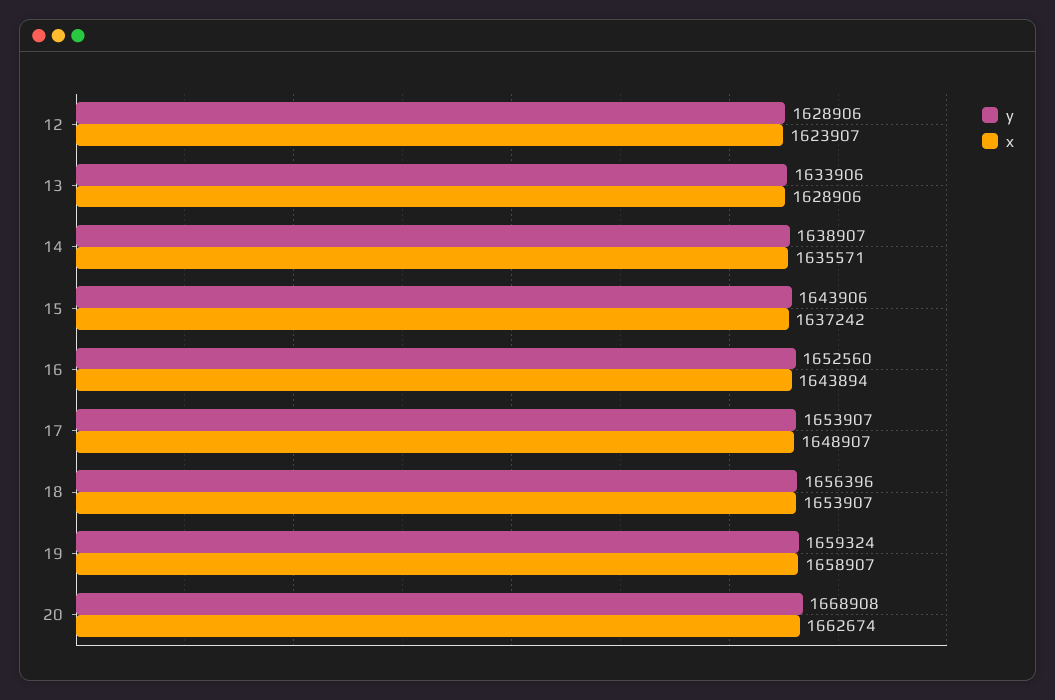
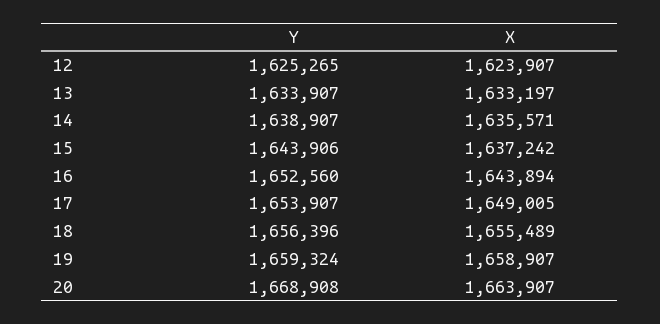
y, 12: 1628906 -> 1625265
y, 13: 1633906 -> 1633907
x, 13: 1628906 -> 1633197
x, 17: 1648907 -> 1649005
x, 18: 1653907 -> 1655489
x, 20: 1662674 -> 1663907

